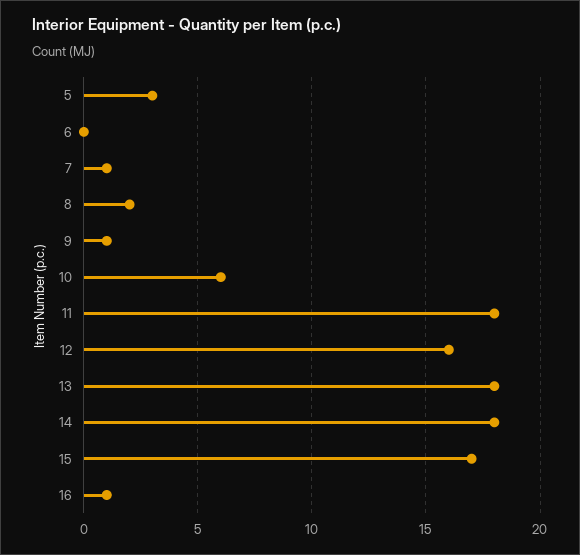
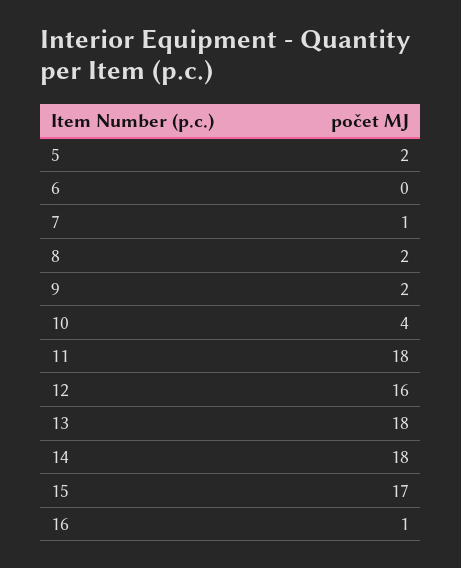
5: 3 -> 2
9: 1 -> 2
10: 6 -> 4

